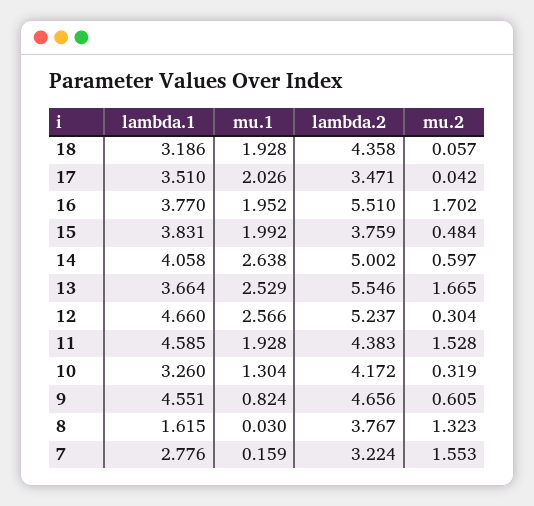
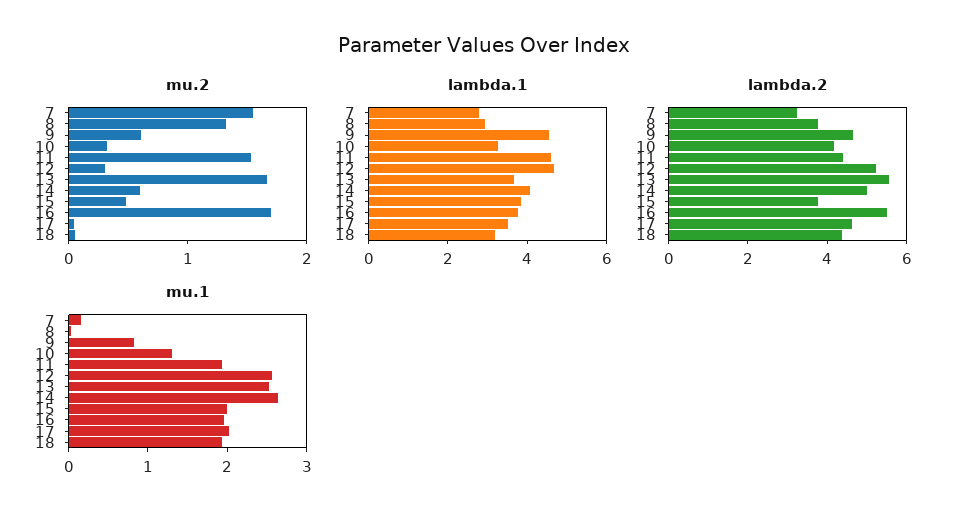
lambda.2, 17: 3.471 -> 4.5
lambda.1, 8: 1.615 -> 3

